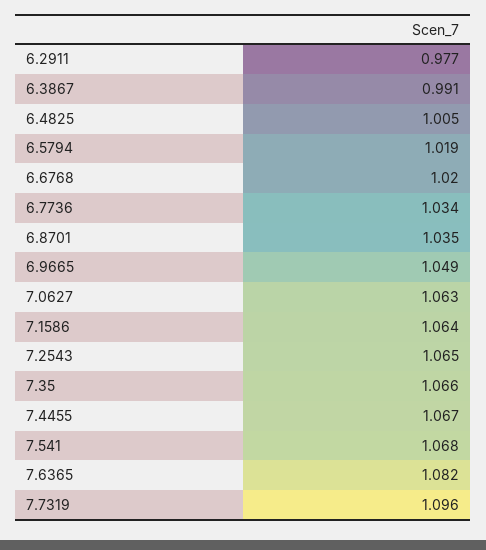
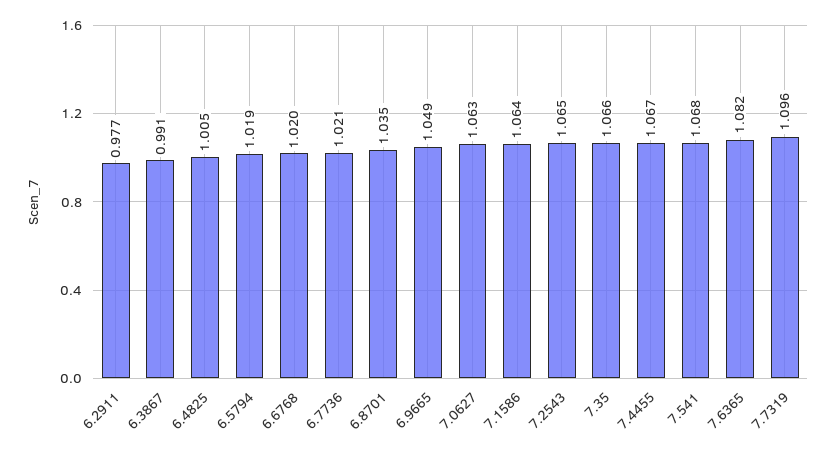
6.7736: 1.034 -> 1.021

